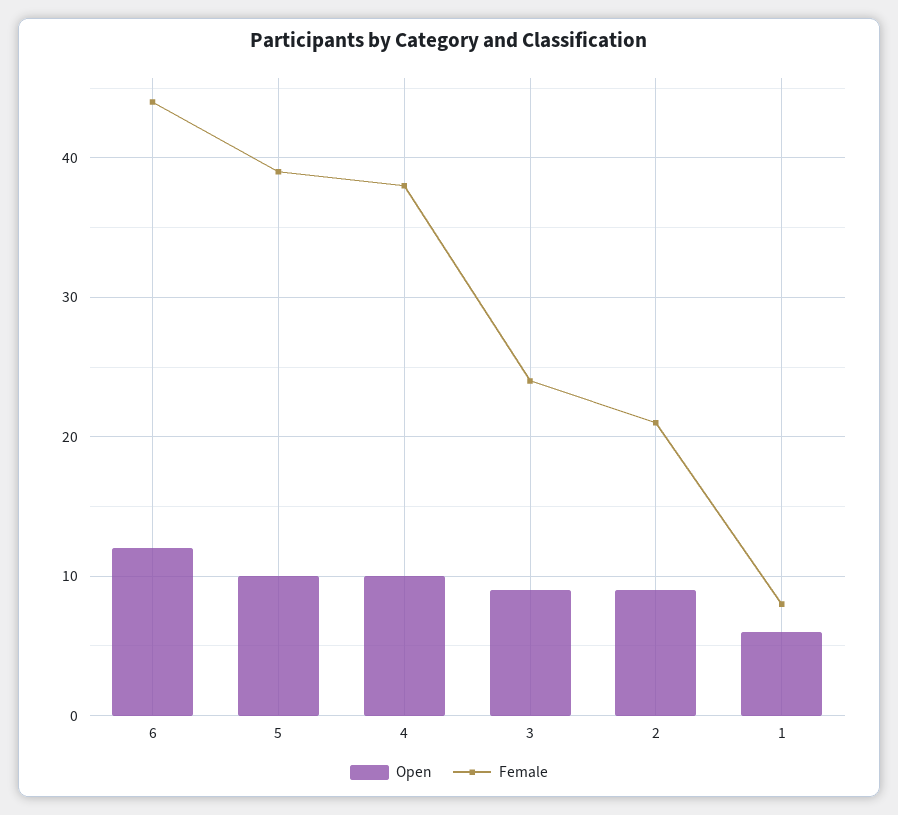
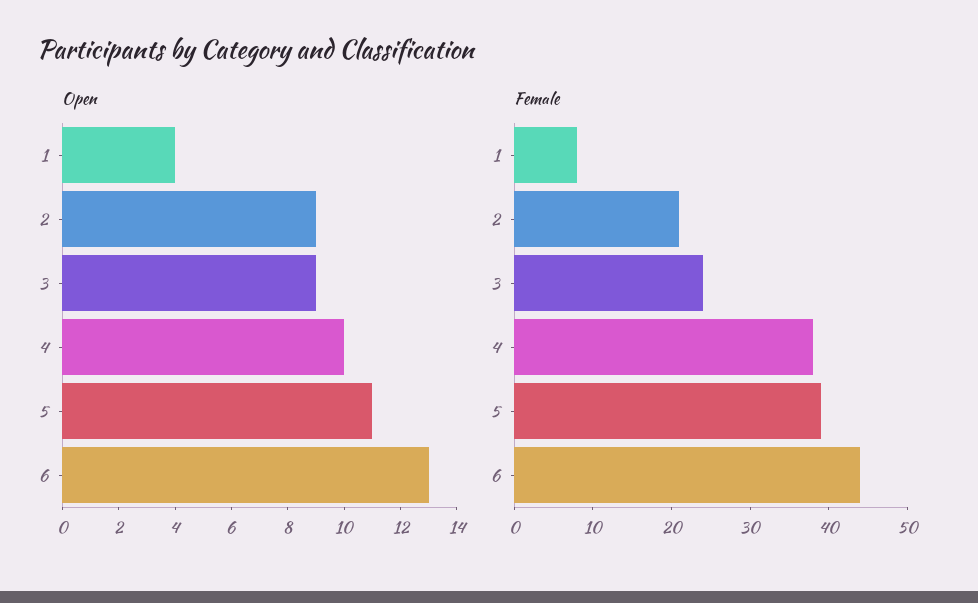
Open, 6: 12 -> 13
Open, 5: 10 -> 11
Open, 1: 6 -> 4

